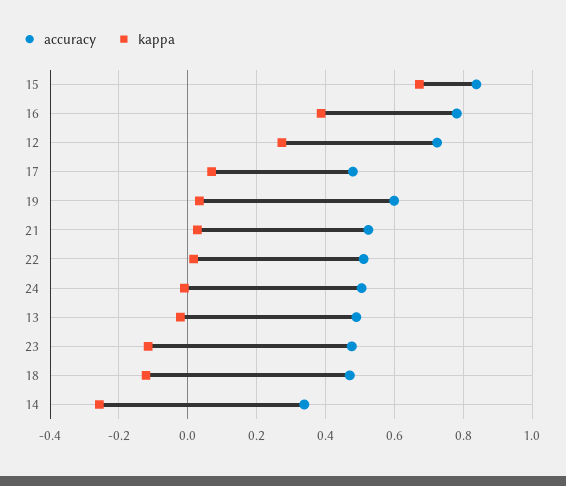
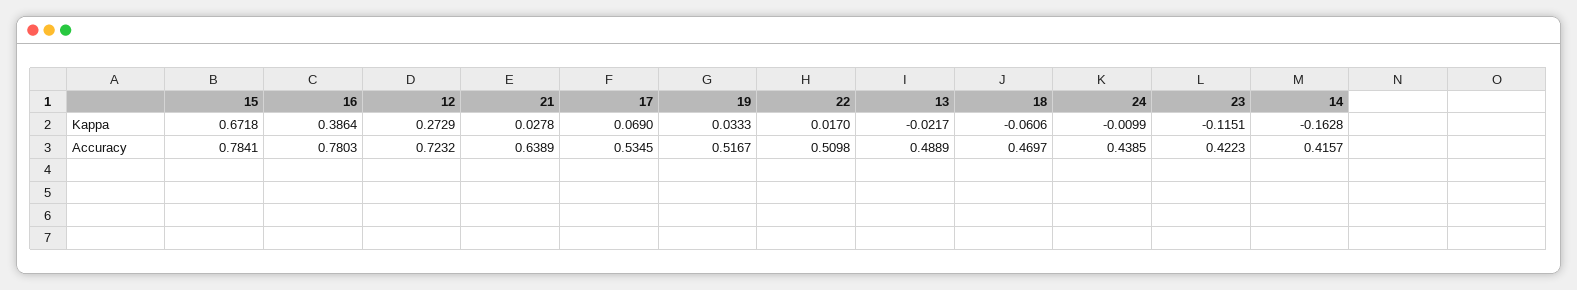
accuracy, 15: 0.84 -> 0.7841
accuracy, 17: 0.48 -> 0.5345
accuracy, 19: 0.6 -> 0.5167
accuracy, 21: 0.52 -> 0.6389
accuracy, 24: 0.5 -> 0.4385
accuracy, 23: 0.48 -> 0.4223
kappa, 18: -0.12 -> -0.0606
accuracy, 14: 0.34 -> 0.4157
kappa, 14: -0.26 -> -0.1628

